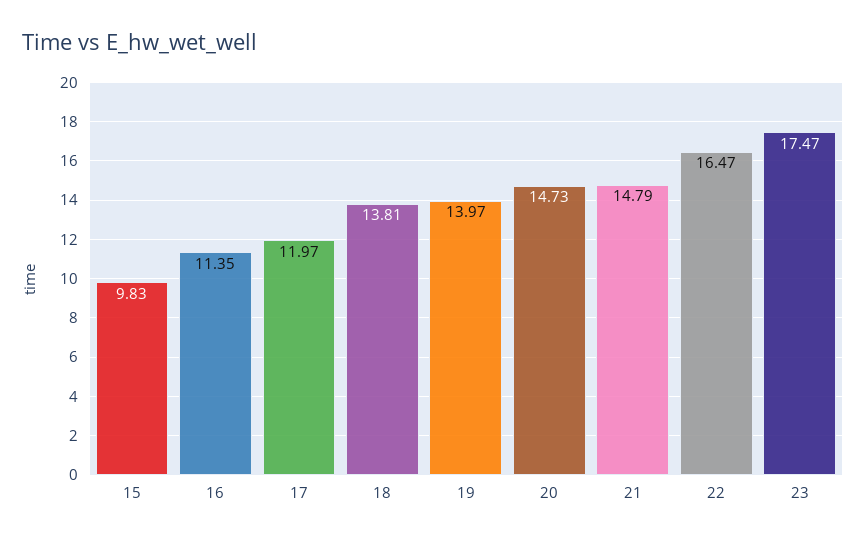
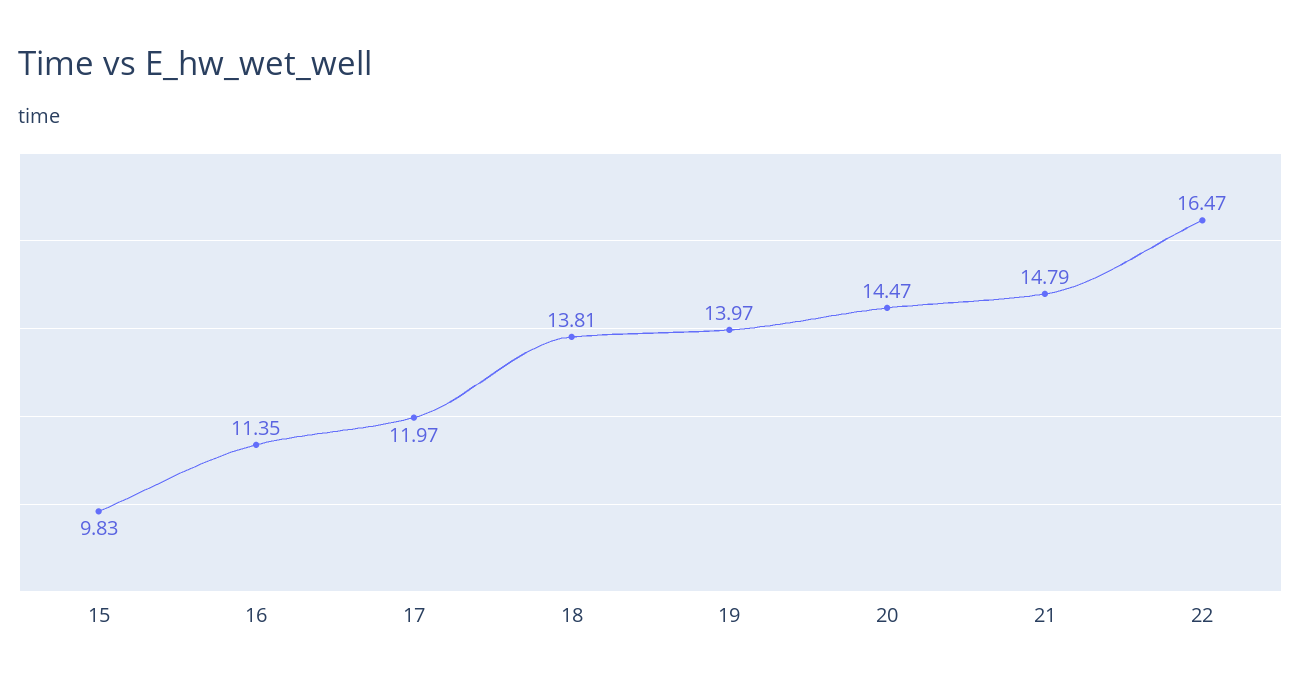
20: 14.73 -> 14.47
23: 17.47 -> none

